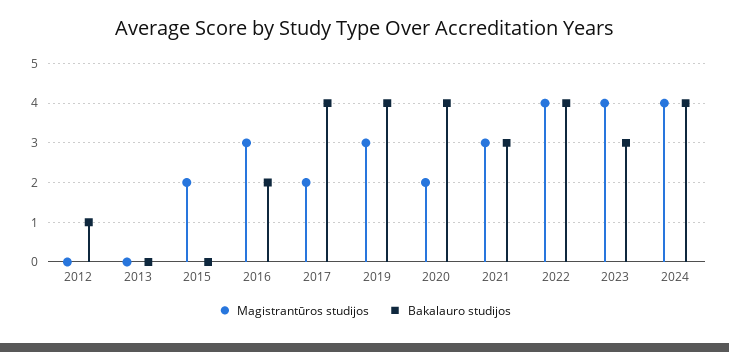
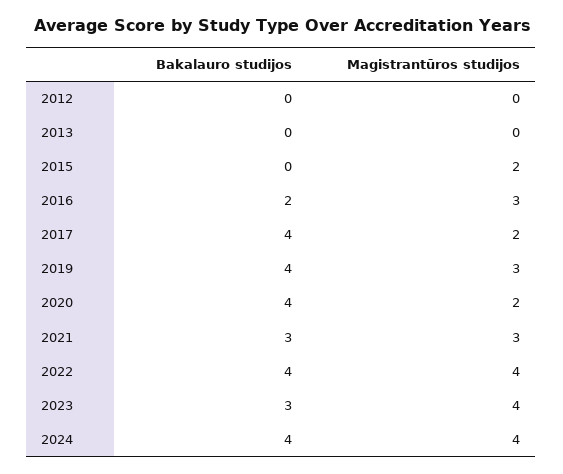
Bakalauro studijos, 2012: 1 -> 0

